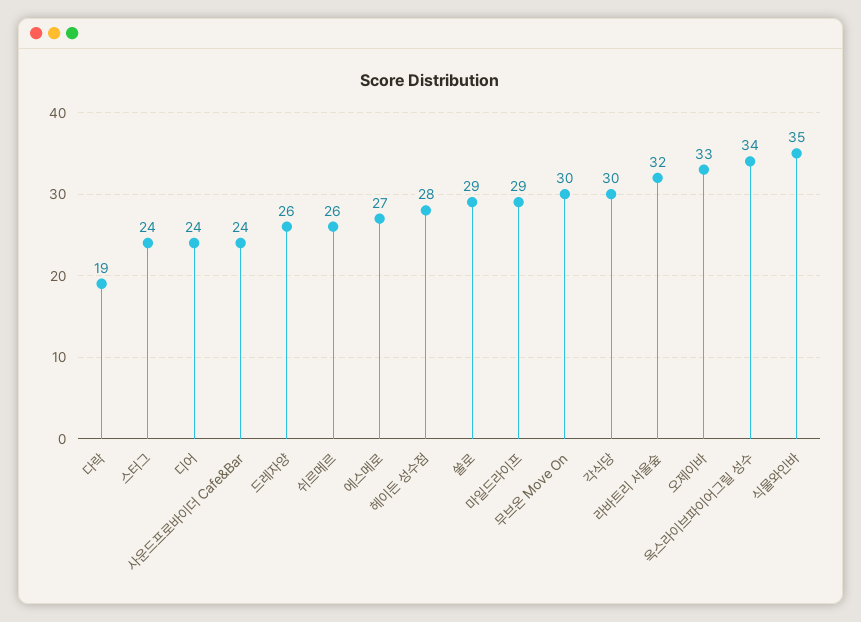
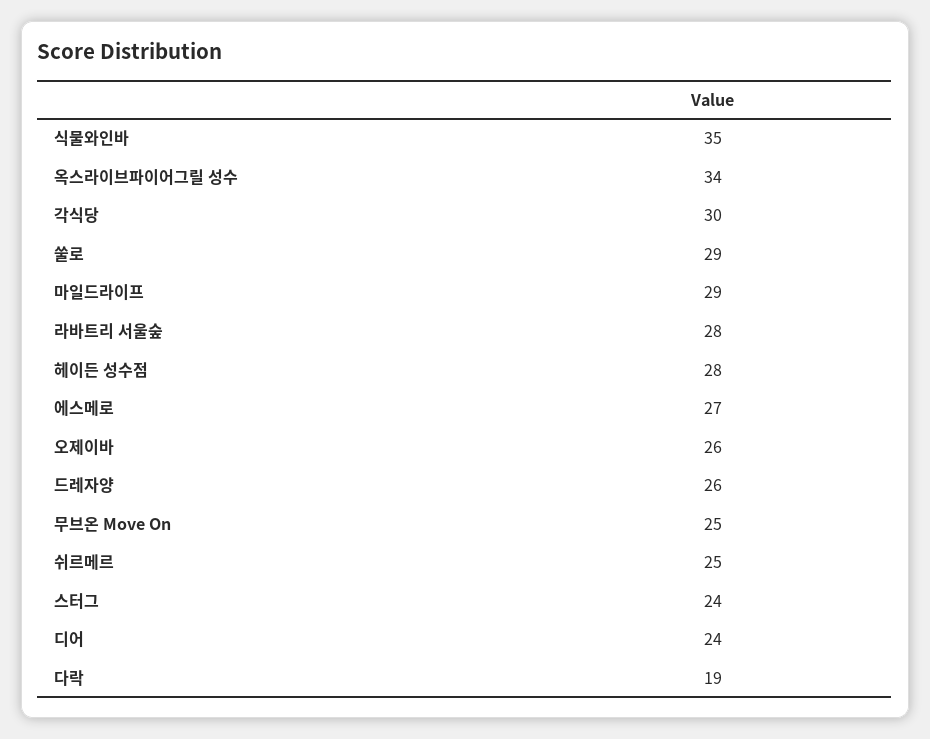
사운드프로바이더 Cafe&Bar: 24 -> none
쉬르메르: 26 -> 25
무브온 Move On: 30 -> 25
라바트리 서울숲: 32 -> 28
오제이바: 33 -> 26

